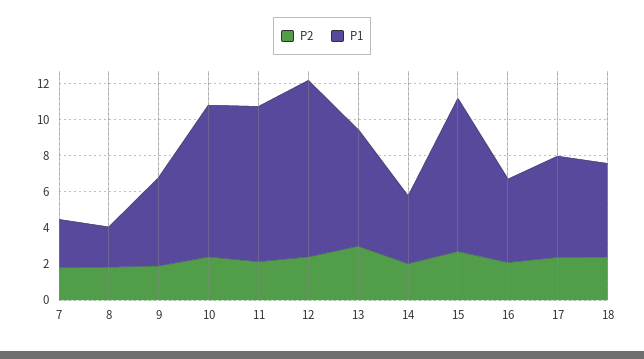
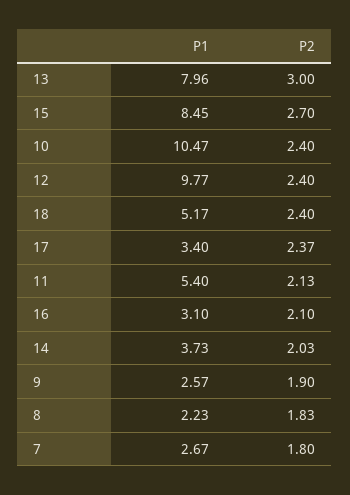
P1, 9: 5 -> 2.57
P1, 10: 8.5 -> 10.47
P1, 11: 8.5 -> 5.4
P1, 13: 6.5 -> 7.96
P1, 16: 4.5 -> 3.1
P1, 17: 5.5 -> 3.4

